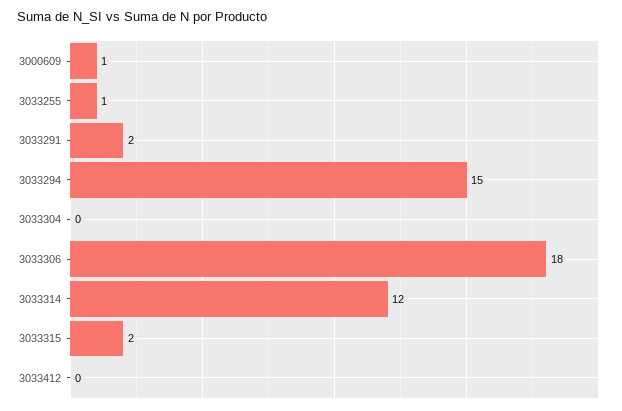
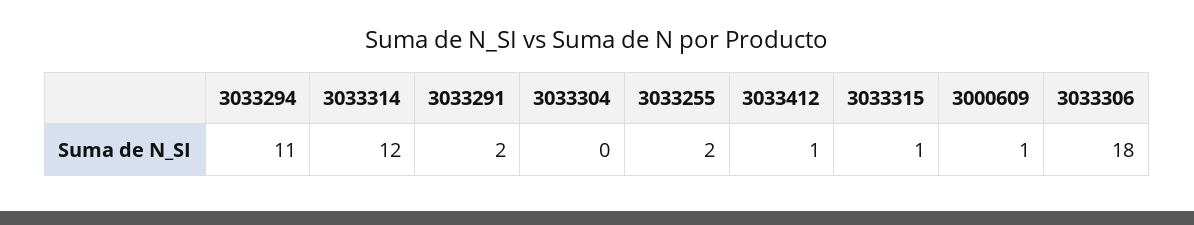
3033255: 1 -> 2
3033294: 15 -> 11
3033315: 2 -> 1
3033412: 0 -> 1

